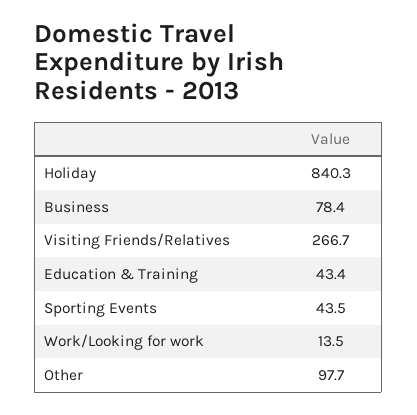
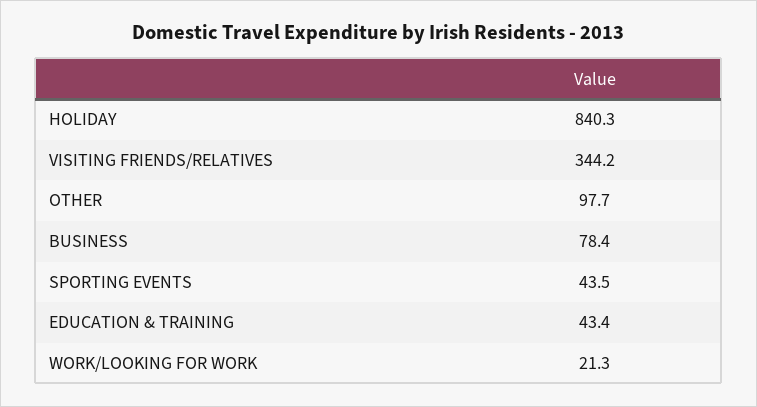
Visiting Friends/Relatives: 266.7 -> 344.2
Work/Looking for work: 13.5 -> 21.3

